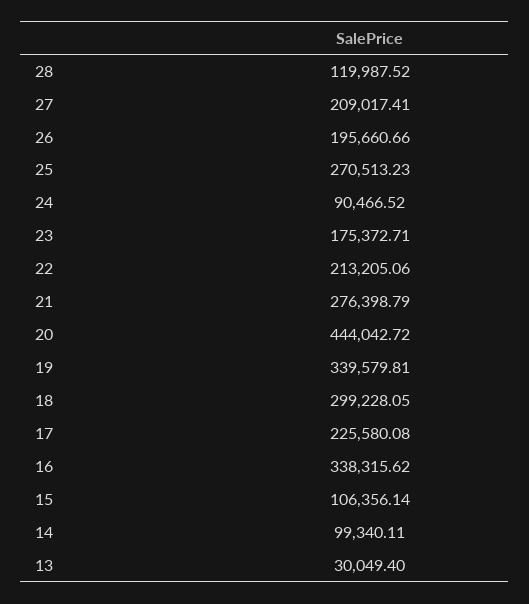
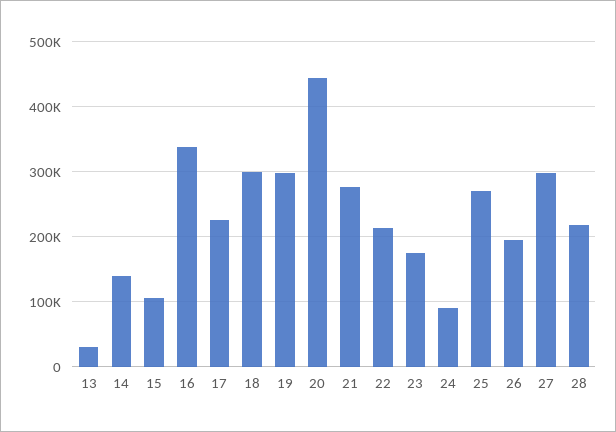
28: 119987.52 -> 220000
27: 209017.41 -> 300000
19: 339579.81 -> 300000
14: 99340.11 -> 140000

